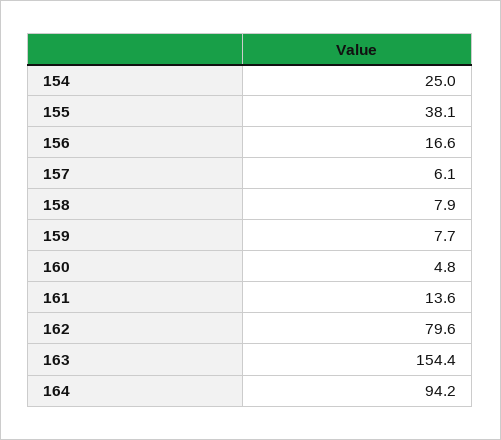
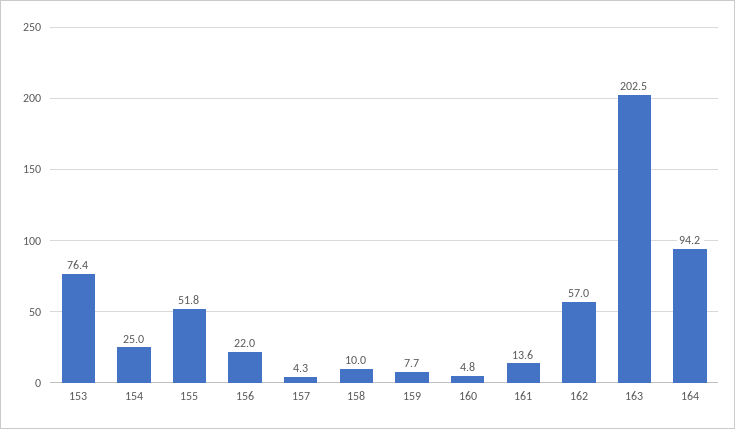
155: 38.1 -> 51.8
156: 16.6 -> 22
157: 6.1 -> 4.3
158: 7.9 -> 10
162: 79.6 -> 57
163: 154.4 -> 202.5
153: none -> 76.4

